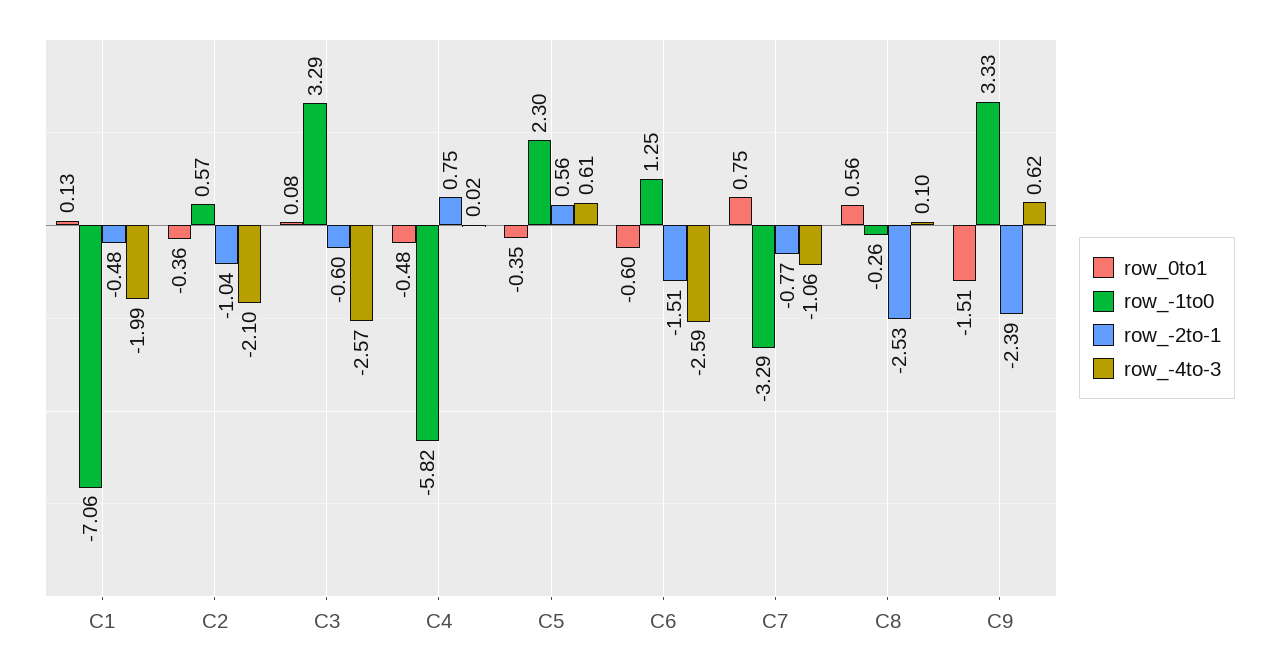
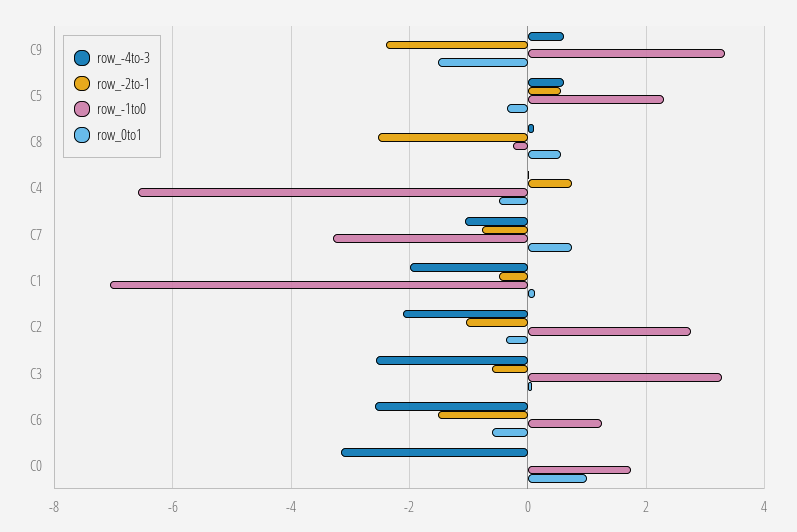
row_-1to0, C2: 0.57 -> 2.8
row_-1to0, C4: -5.82 -> -6.6
row_-4to-3, C0: none -> -3.2
row_-2to-1, C0: none -> 0
row_-1to0, C0: none -> 1.8
row_0to1, C0: none -> 1

